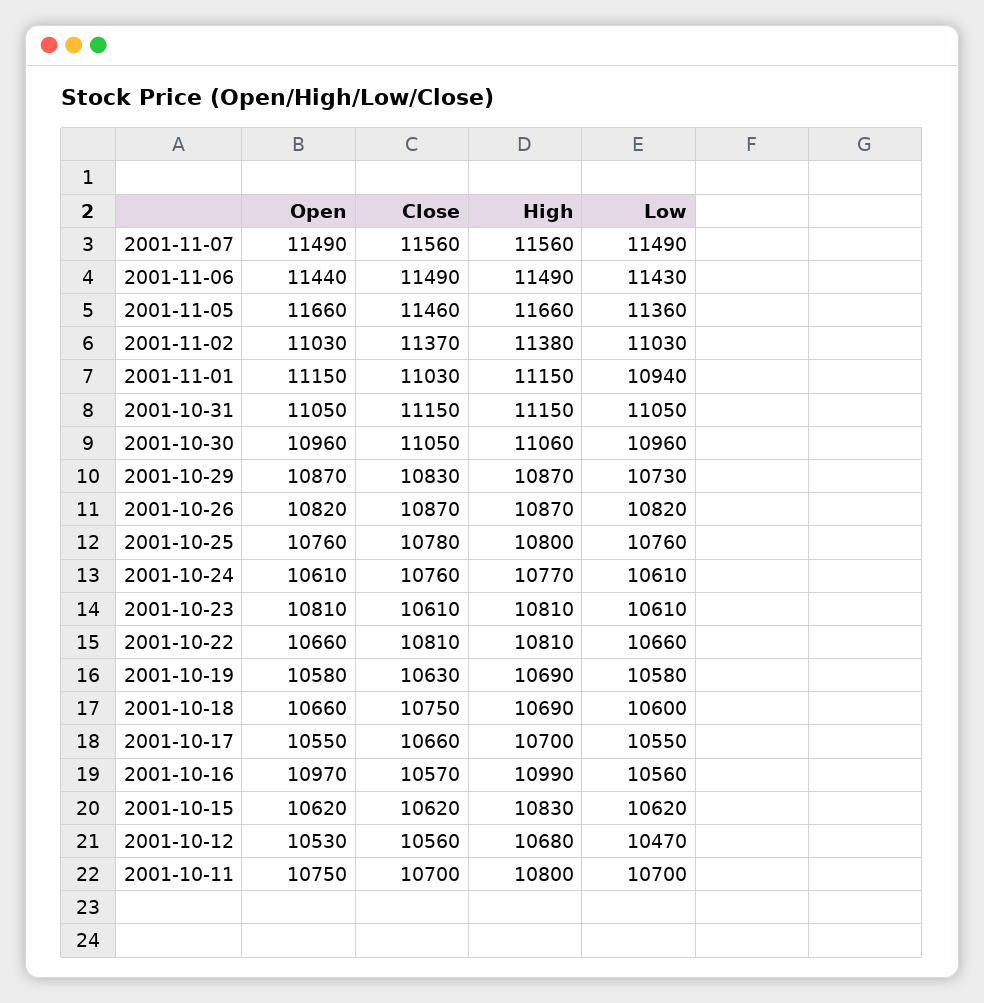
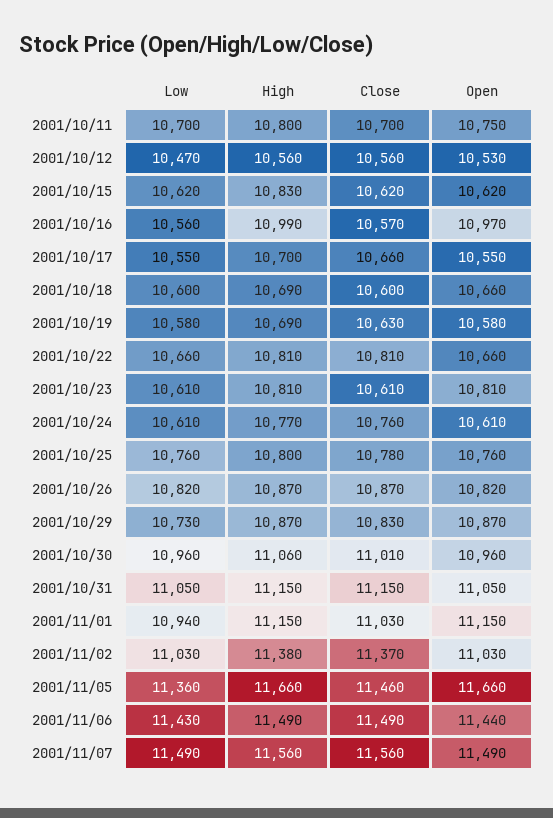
Close, 2001-10-30: 11050 -> 11010
Close, 2001-10-18: 10750 -> 10600
High, 2001-10-12: 10680 -> 10560

